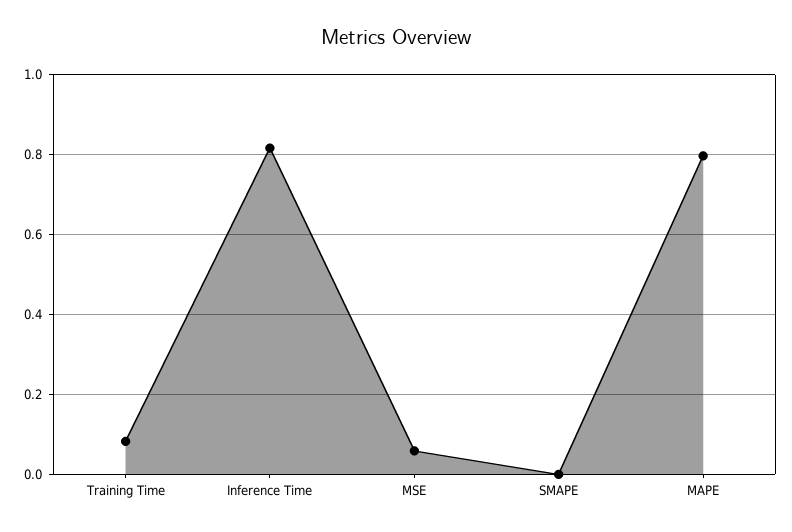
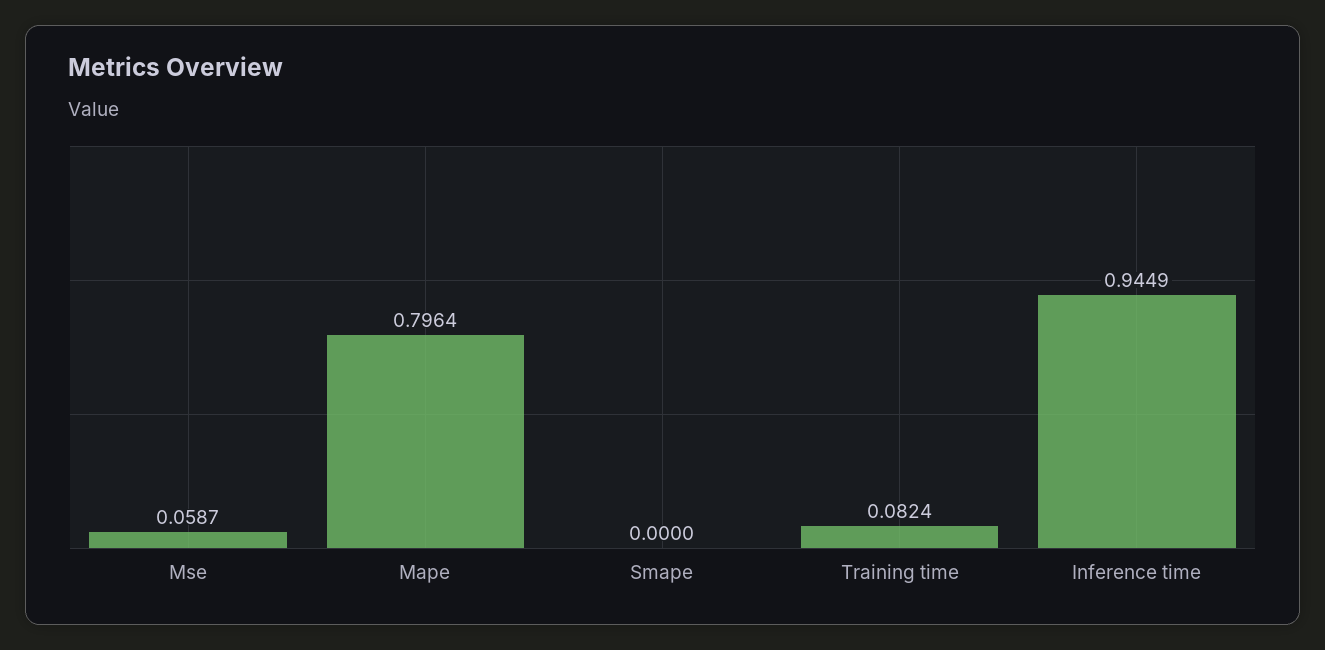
Inference Time: 0.82 -> 0.9449

